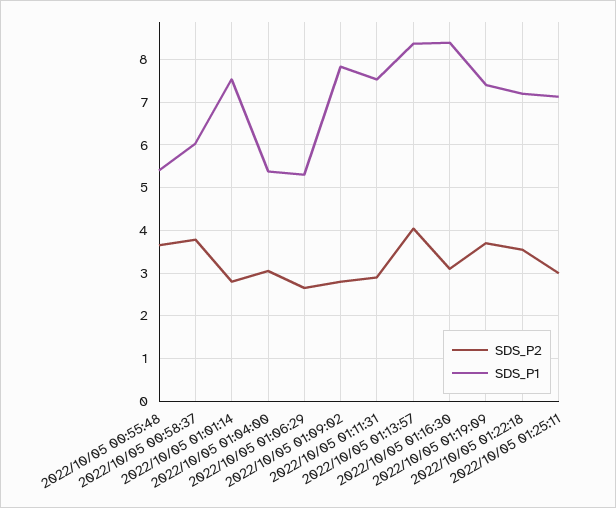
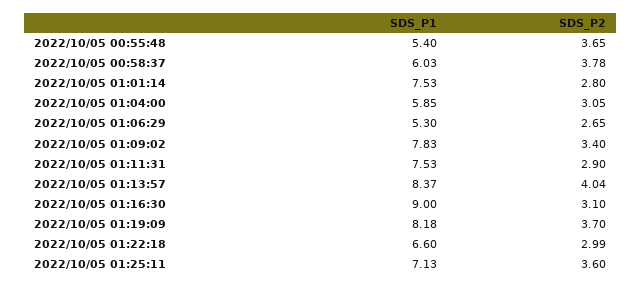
SDS_P1, 2022/10/05 01:04:00: 5.4 -> 5.85
SDS_P2, 2022/10/05 01:09:02: 2.8 -> 3.4
SDS_P1, 2022/10/05 01:16:30: 8.4 -> 9
SDS_P1, 2022/10/05 01:19:09: 7.4 -> 8.18
SDS_P2, 2022/10/05 01:22:18: 3.6 -> 2.99
SDS_P1, 2022/10/05 01:22:18: 7.2 -> 6.6
SDS_P2, 2022/10/05 01:25:11: 3 -> 3.6

